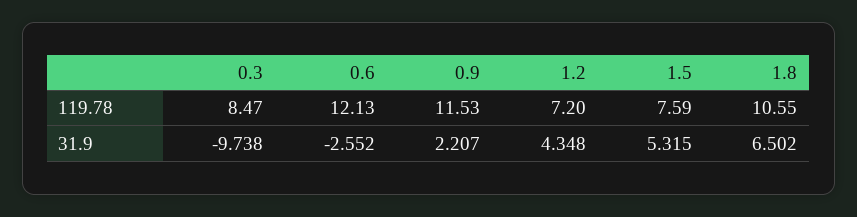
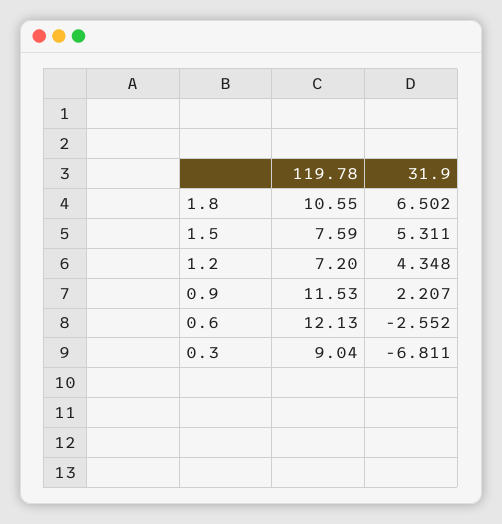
0.3, 119.78: 8.47 -> 9.04
0.3, 31.9: -9.738 -> -6.811
1.5, 31.9: 5.315 -> 5.311

